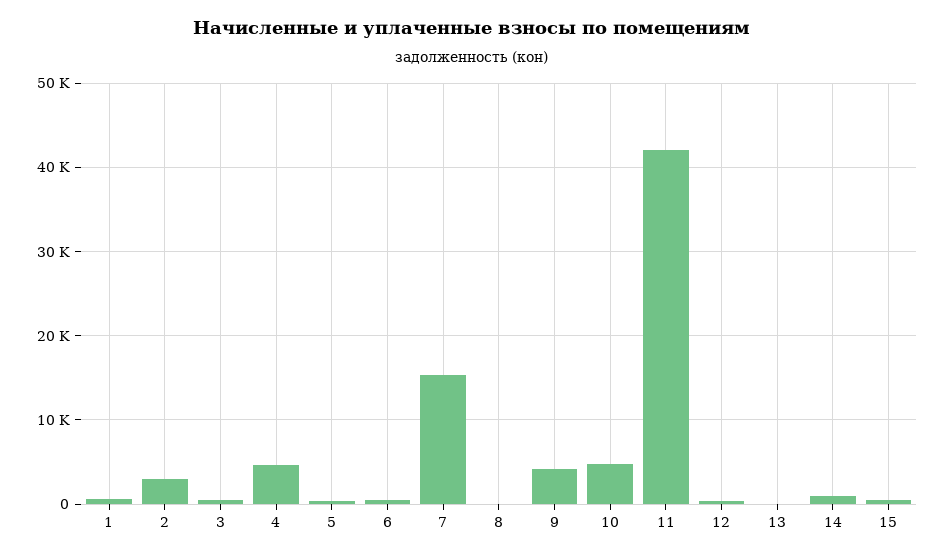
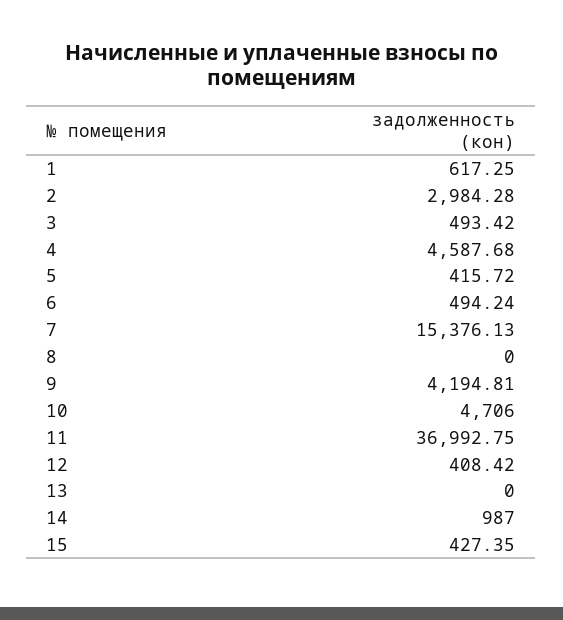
11: 42000 -> 36992.75

